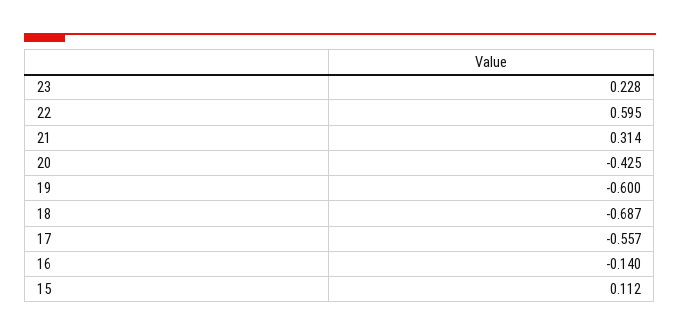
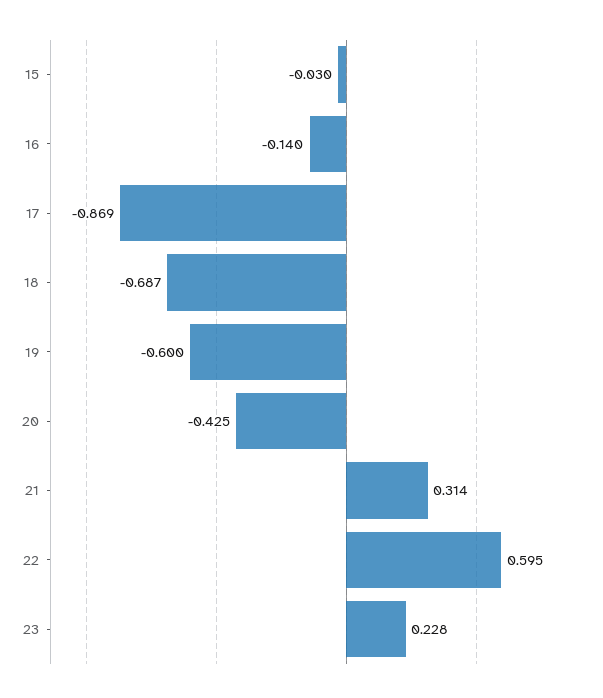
17: -0.557 -> -0.869
15: 0.112 -> -0.03

